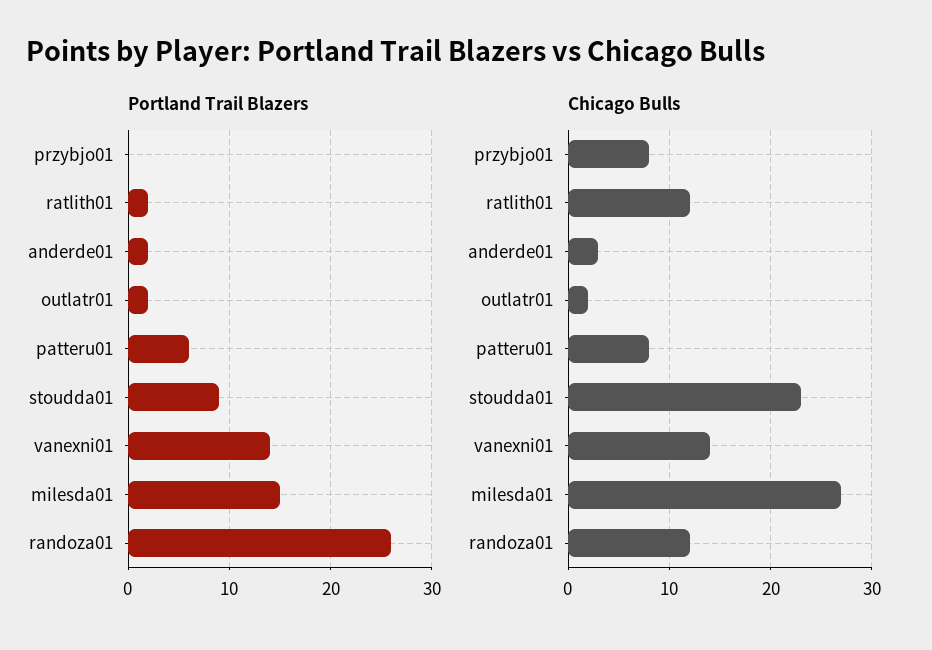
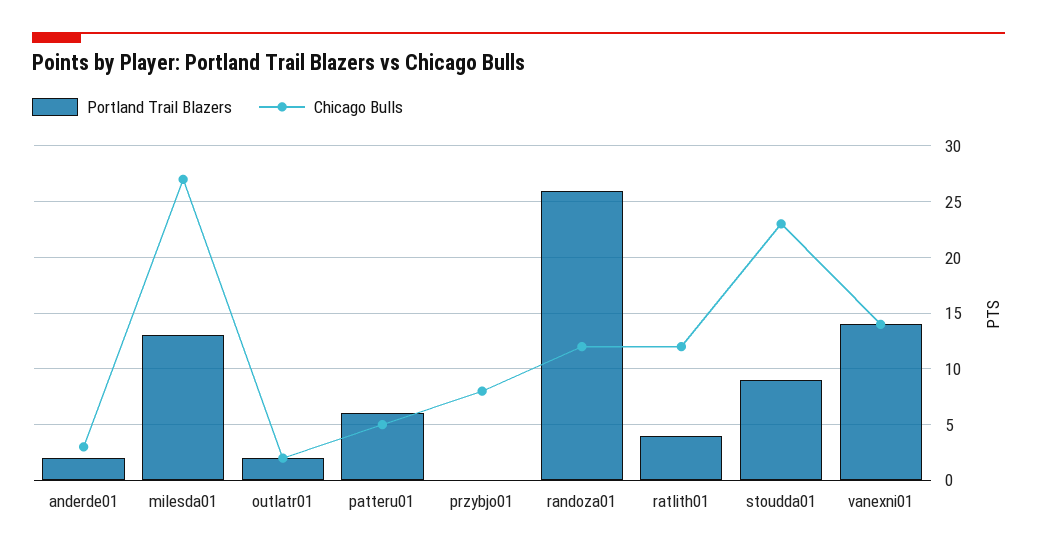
Portland Trail Blazers, ratlith01: 2 -> 4
Portland Trail Blazers, milesda01: 15 -> 13
Chicago Bulls, patteru01: 8 -> 5

